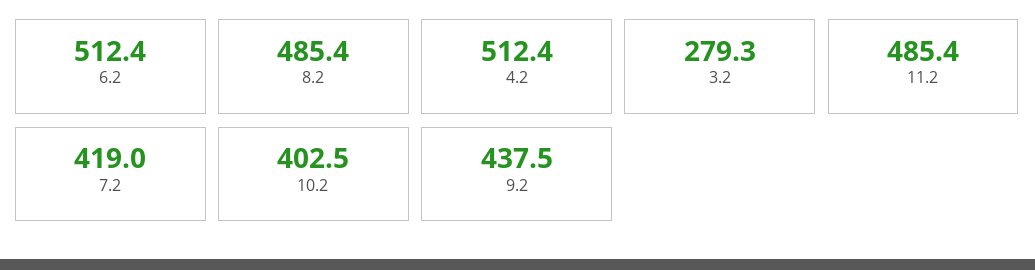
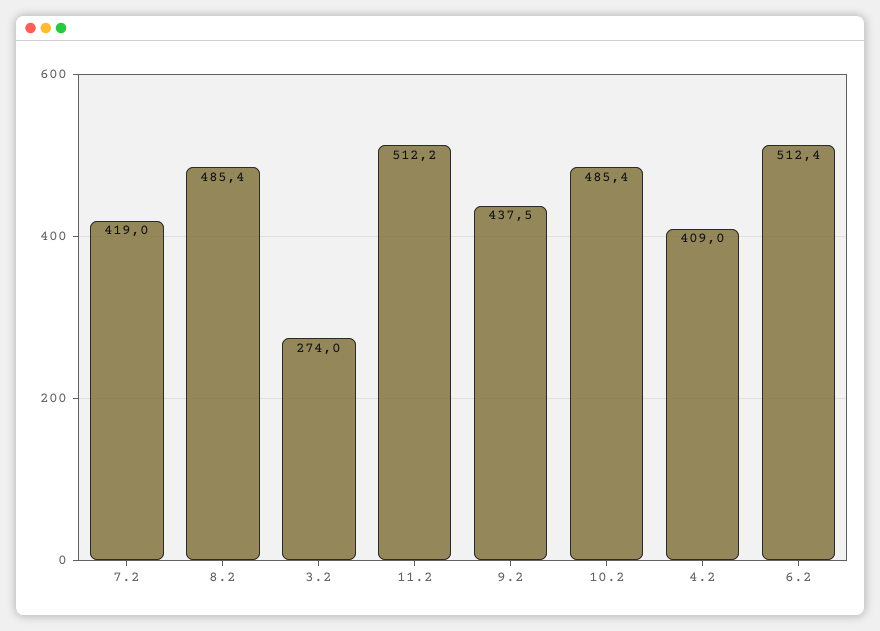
4.2: 512.4 -> 409
3.2: 279.3 -> 274
11.2: 485.4 -> 512.2
10.2: 402.5 -> 485.4

